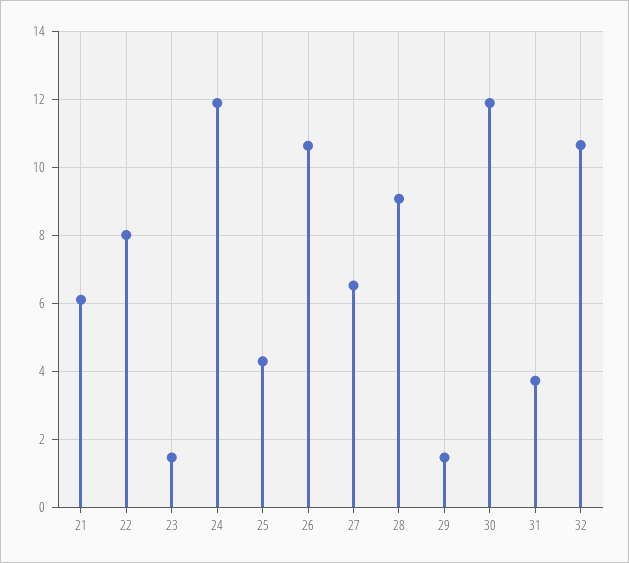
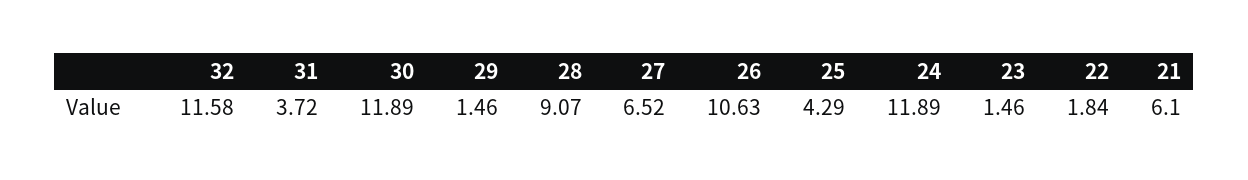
22: 8 -> 1.84
32: 10.6 -> 11.58

